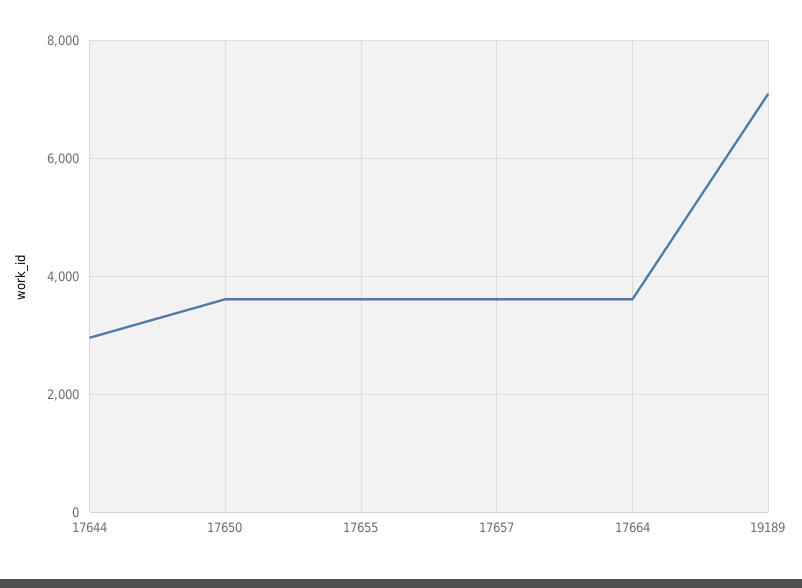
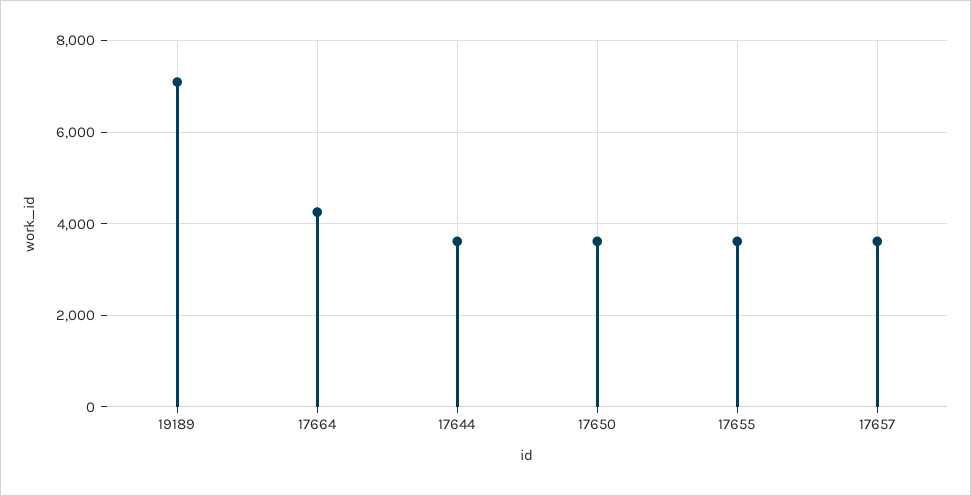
17644: 3000 -> 3600
17664: 3600 -> 4200

